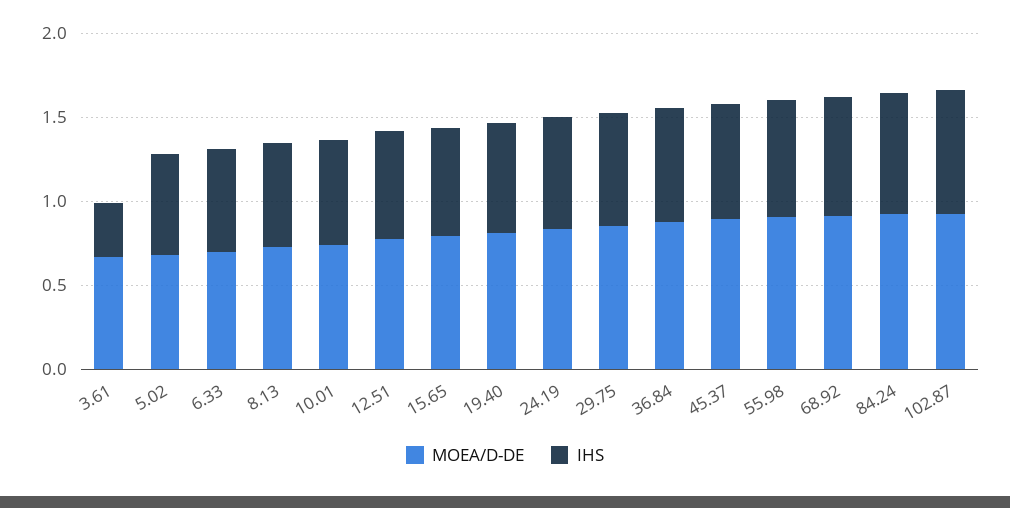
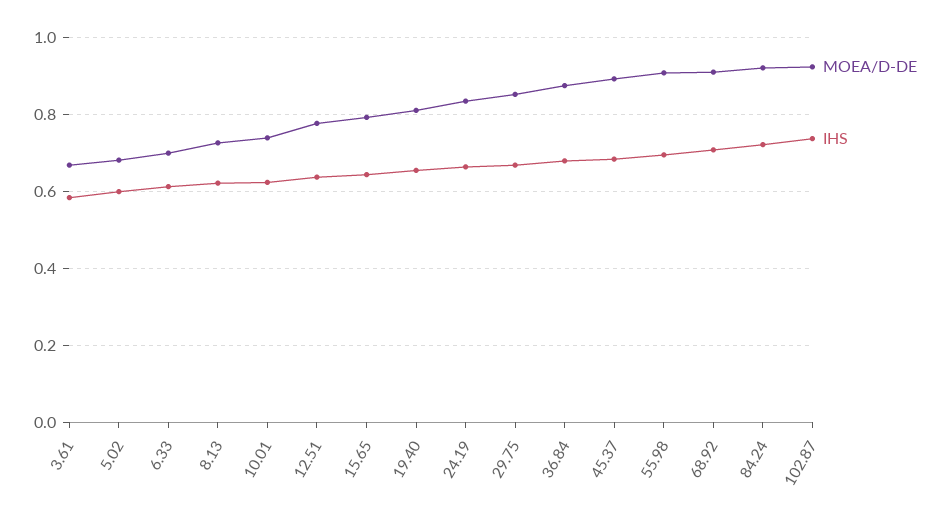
IHS, 3.61: 0.3 -> 0.58

